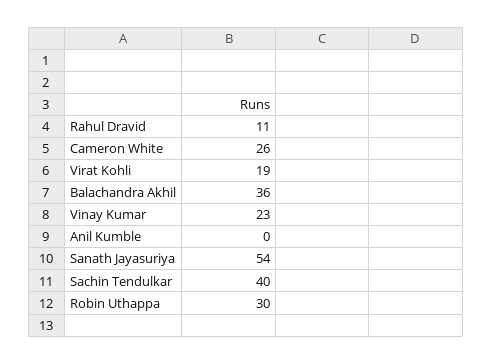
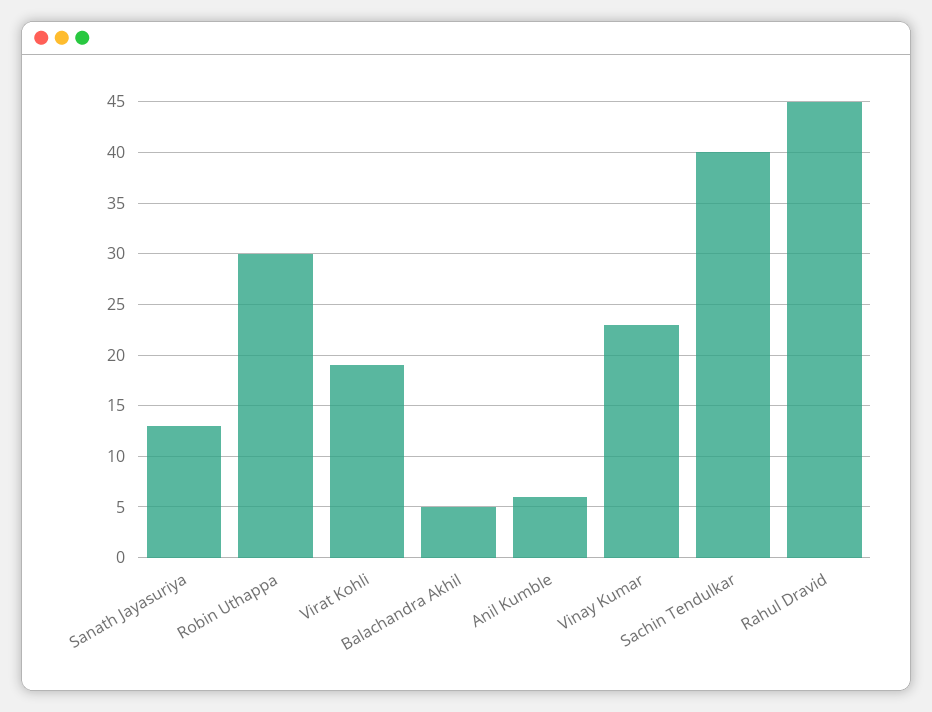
Rahul Dravid: 11 -> 45
Cameron White: 26 -> none
Balachandra Akhil: 36 -> 5
Anil Kumble: 0 -> 6
Sanath Jayasuriya: 54 -> 13

